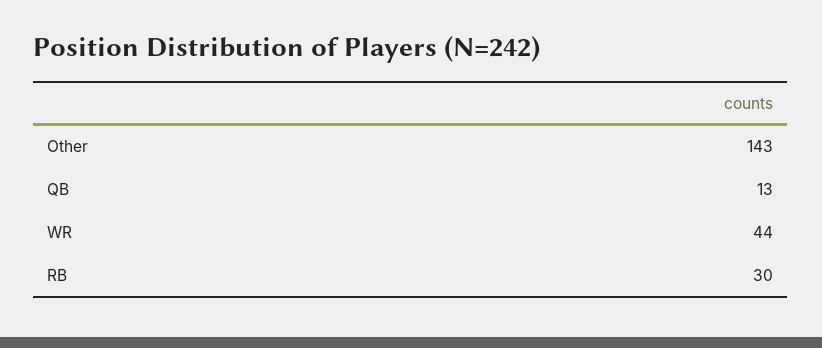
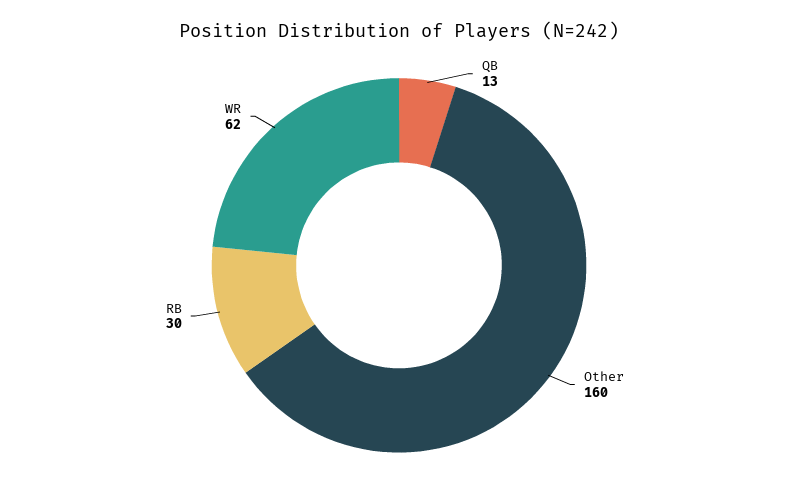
Other: 143 -> 160
WR: 44 -> 62

